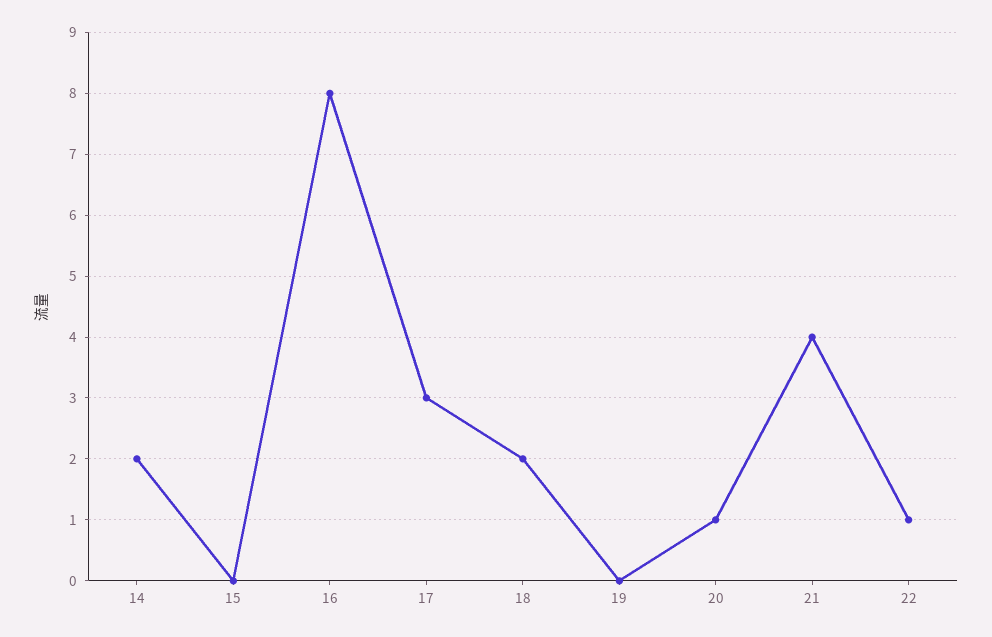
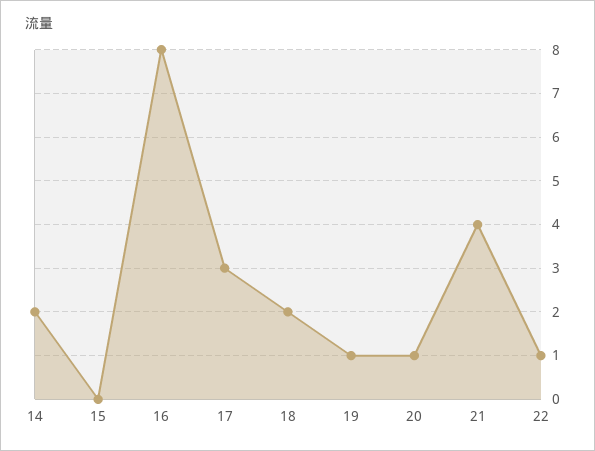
19: 0 -> 1

